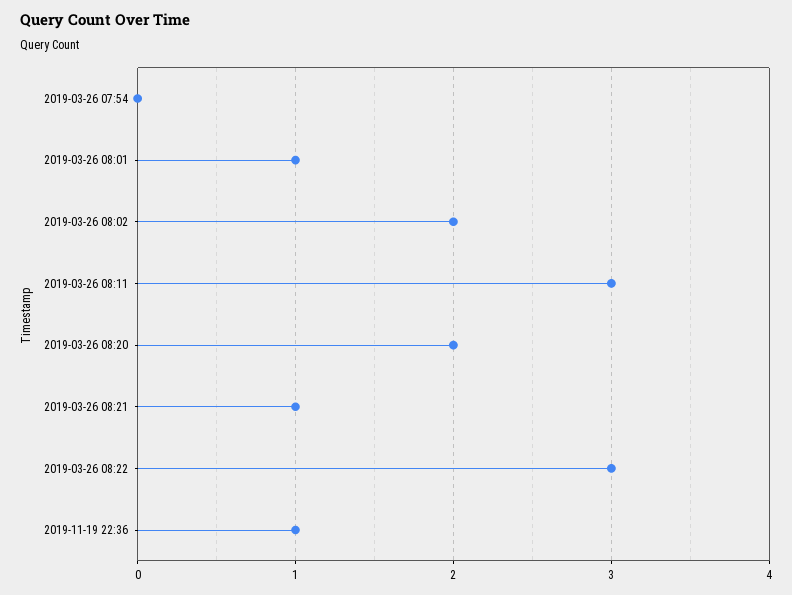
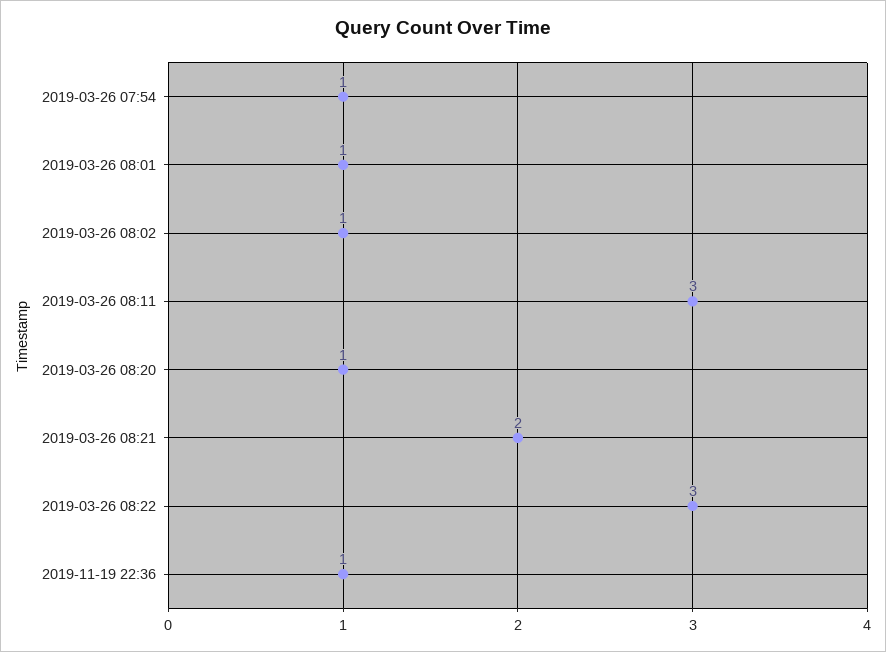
2019-03-26 07:54: 0 -> 1
2019-03-26 08:02: 2 -> 1
2019-03-26 08:20: 2 -> 1
2019-03-26 08:21: 1 -> 2

